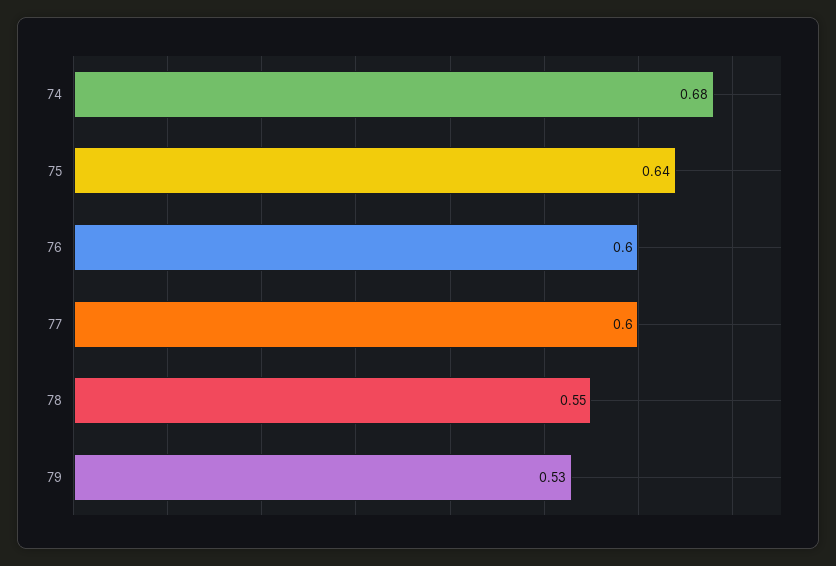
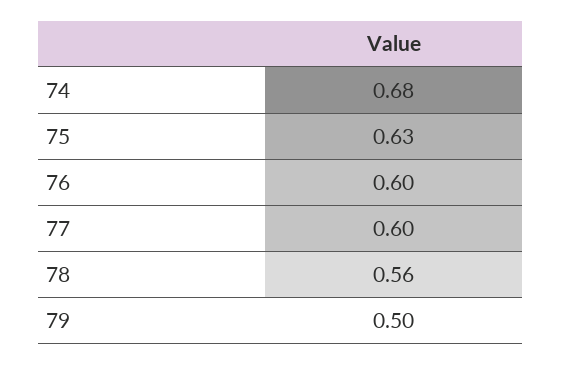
75: 0.64 -> 0.63
78: 0.55 -> 0.56
79: 0.53 -> 0.5

